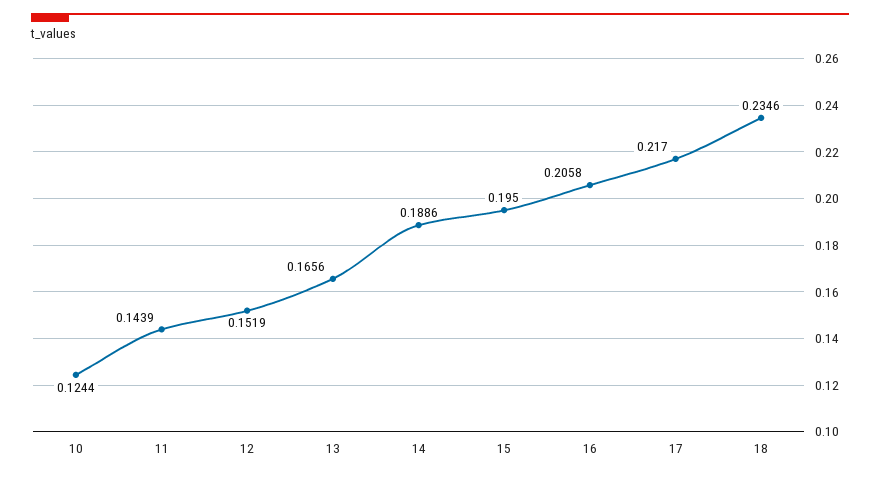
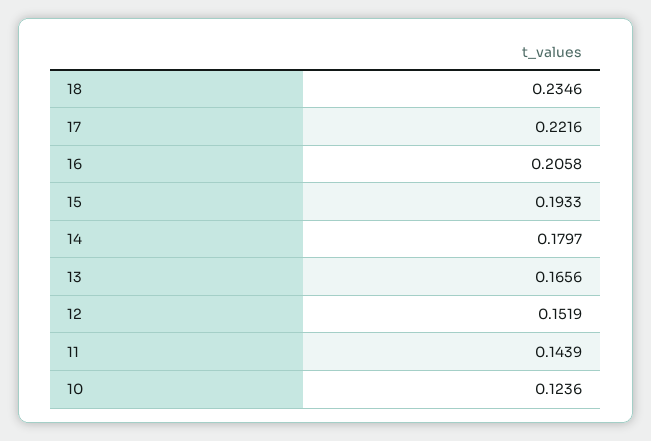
10: 0.1244 -> 0.1236
14: 0.1886 -> 0.1797
15: 0.195 -> 0.1933
17: 0.217 -> 0.2216

